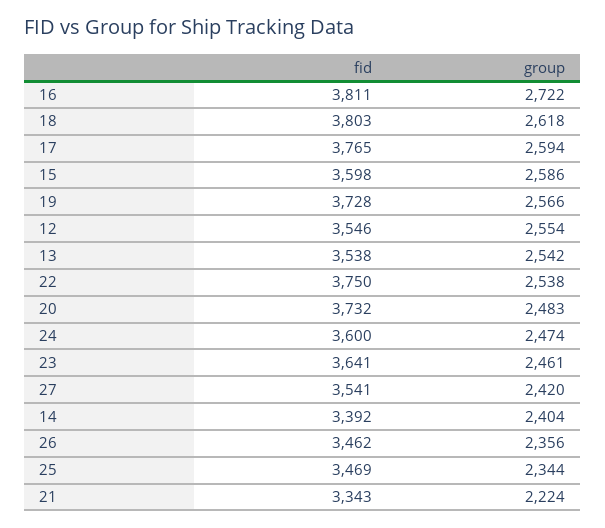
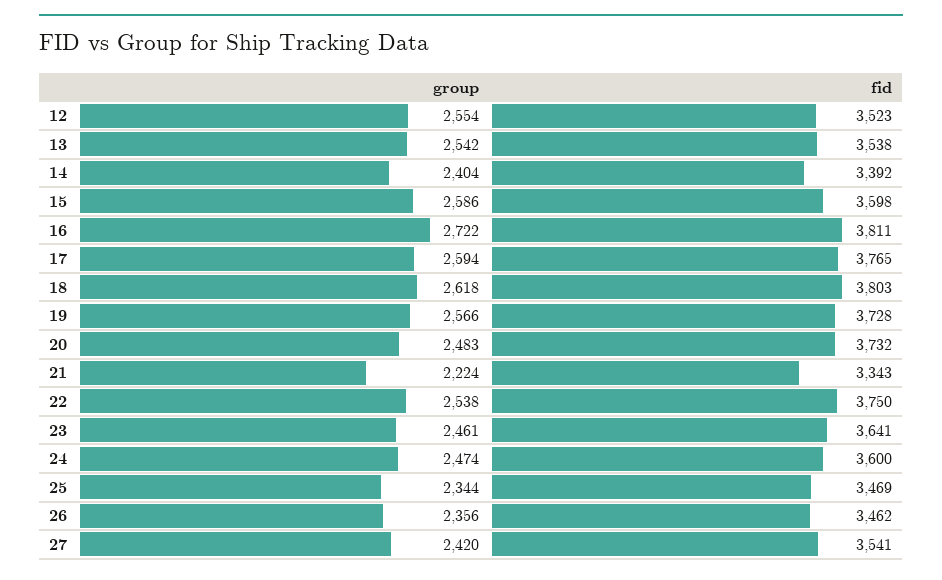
fid, 12: 3546 -> 3523

